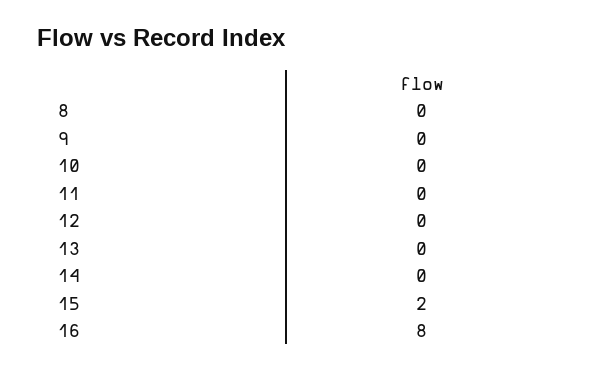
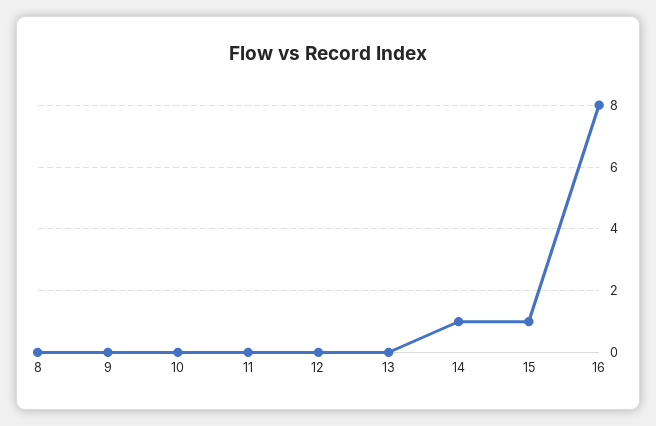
14: 0 -> 1
15: 2 -> 1

